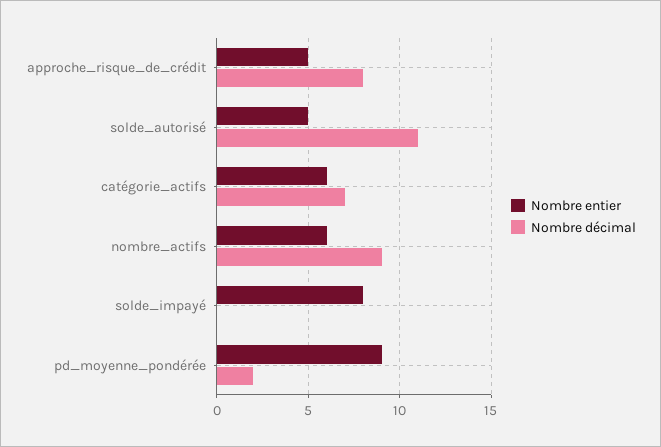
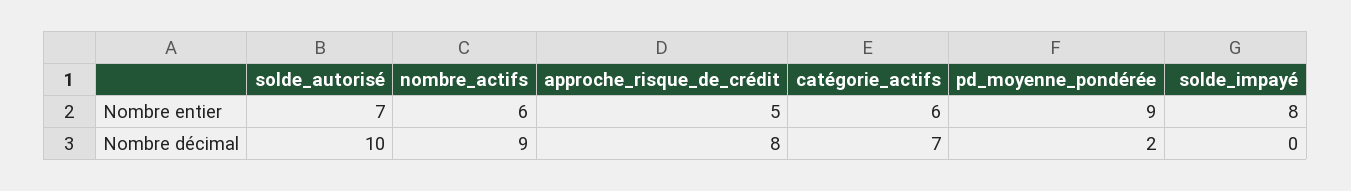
Nombre entier, solde_autorisé: 5 -> 7
Nombre décimal, solde_autorisé: 11 -> 10

